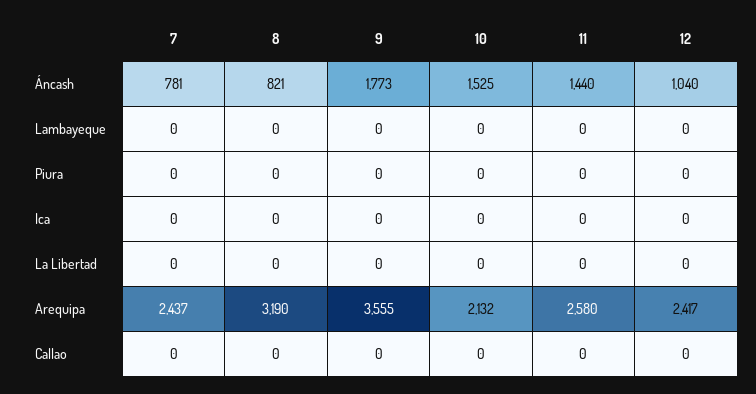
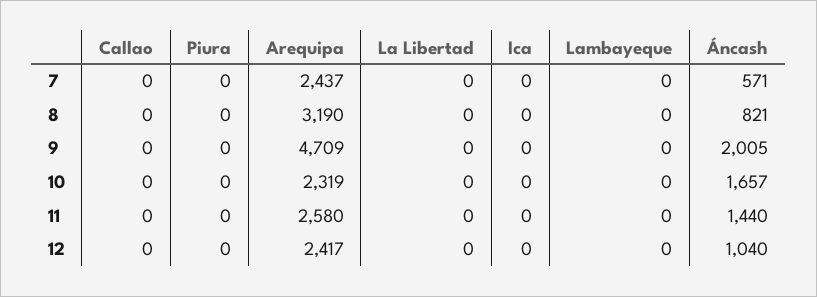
7, Áncash: 781 -> 571
9, Áncash: 1773 -> 2005
10, Áncash: 1525 -> 1657
9, Arequipa: 3555 -> 4709
10, Arequipa: 2132 -> 2319

